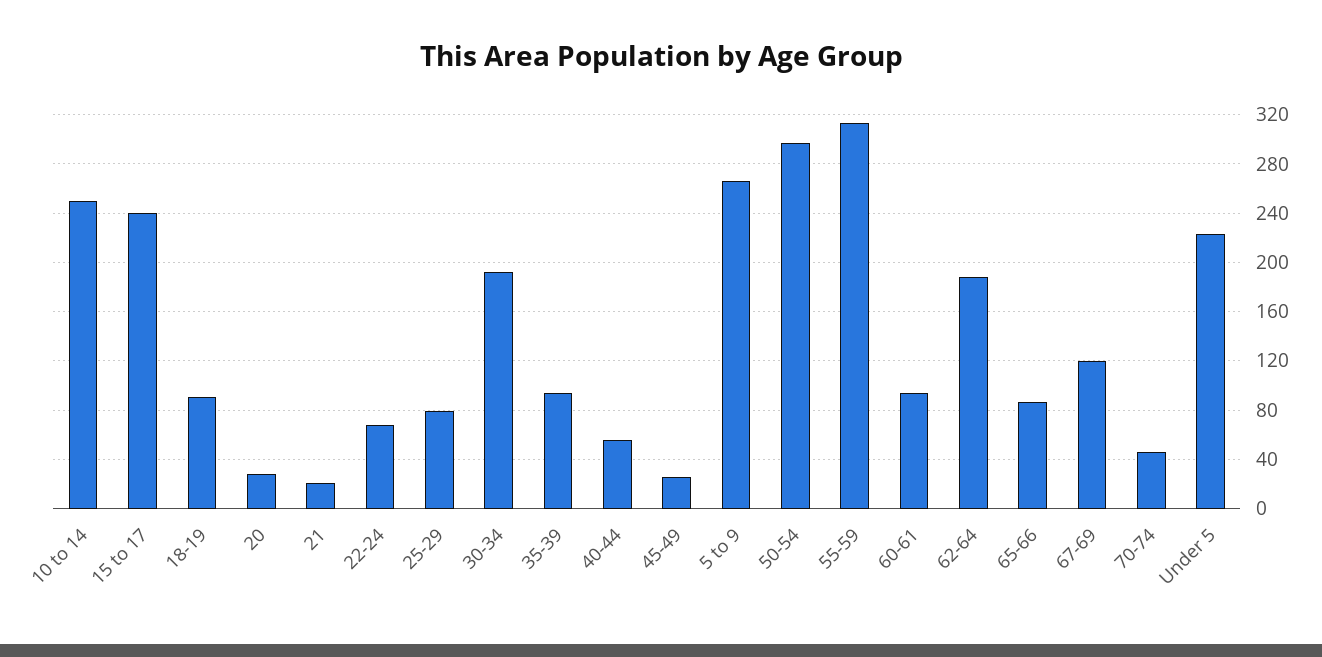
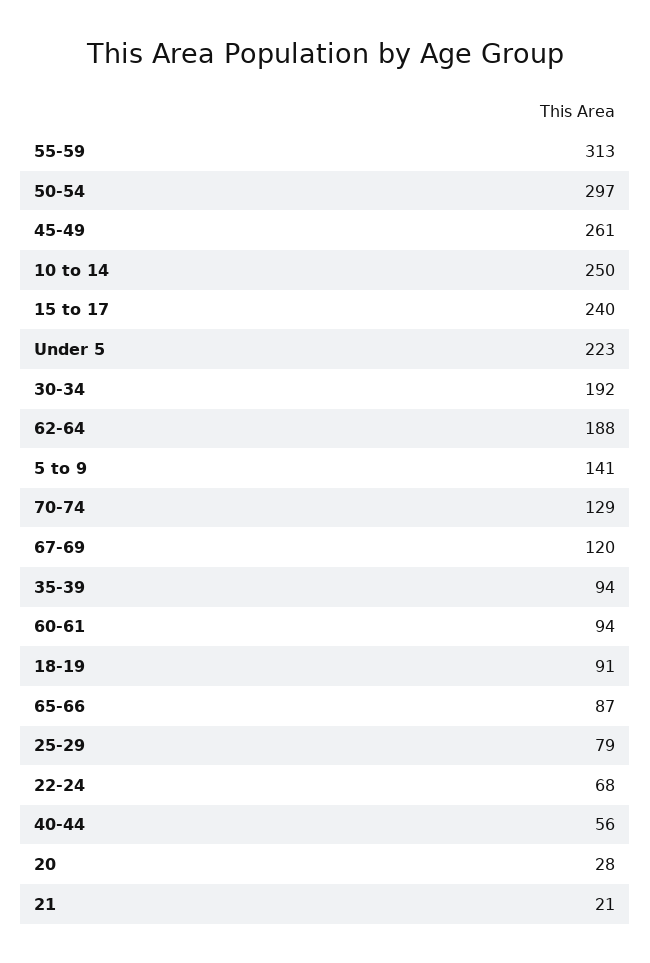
45-49: 25 -> 261
5 to 9: 265 -> 141
70-74: 45 -> 129

